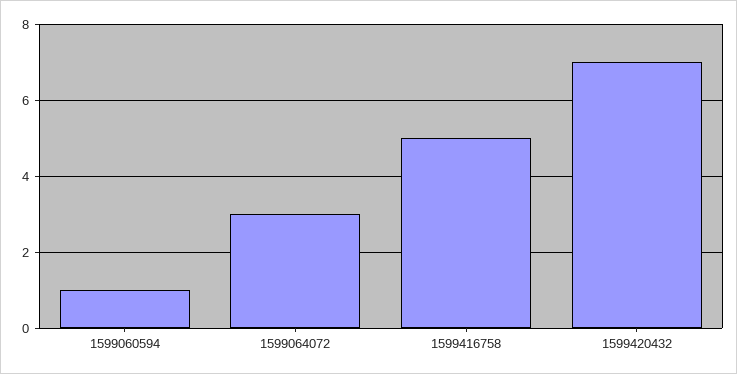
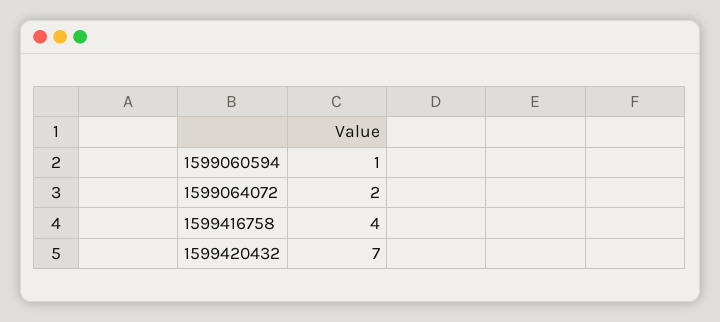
1599064072: 3 -> 2
1599416758: 5 -> 4

